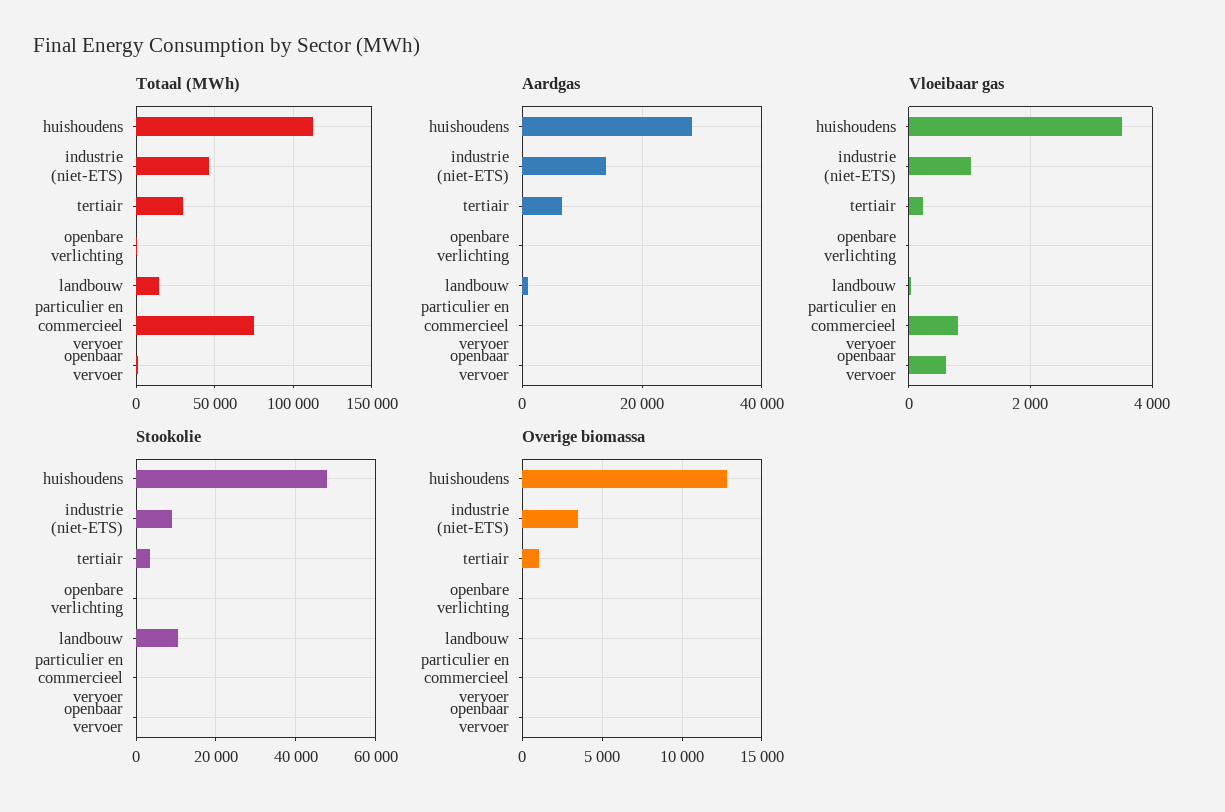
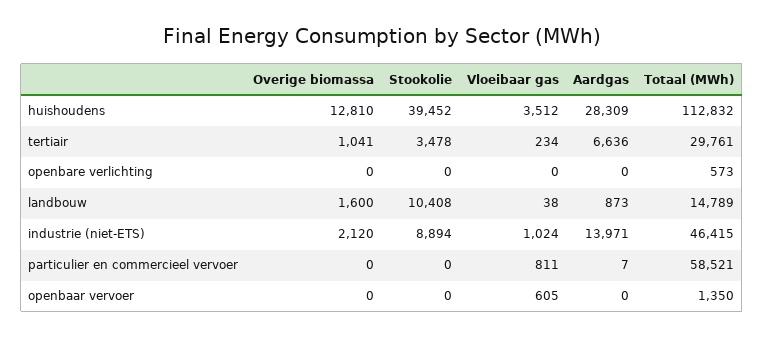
Totaal (MWh), particulier en commercieel vervoer: 75000 -> 58521
Stookolie, huishoudens: 48000 -> 39452
Overige biomassa, industrie (niet-ETS): 3500 -> 2120
Overige biomassa, landbouw: 0 -> 1600

